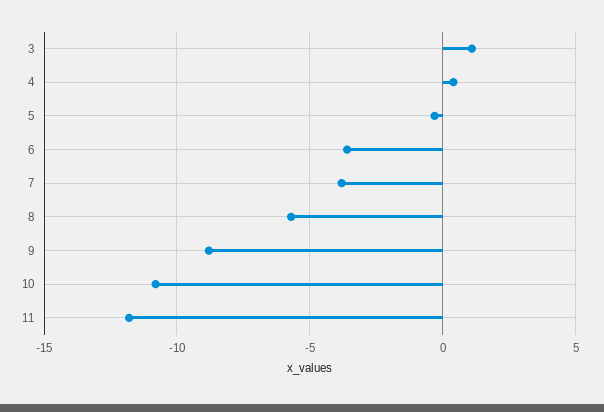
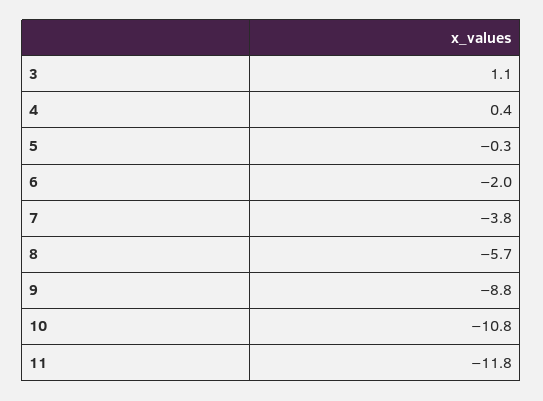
6: -3.5 -> -2

